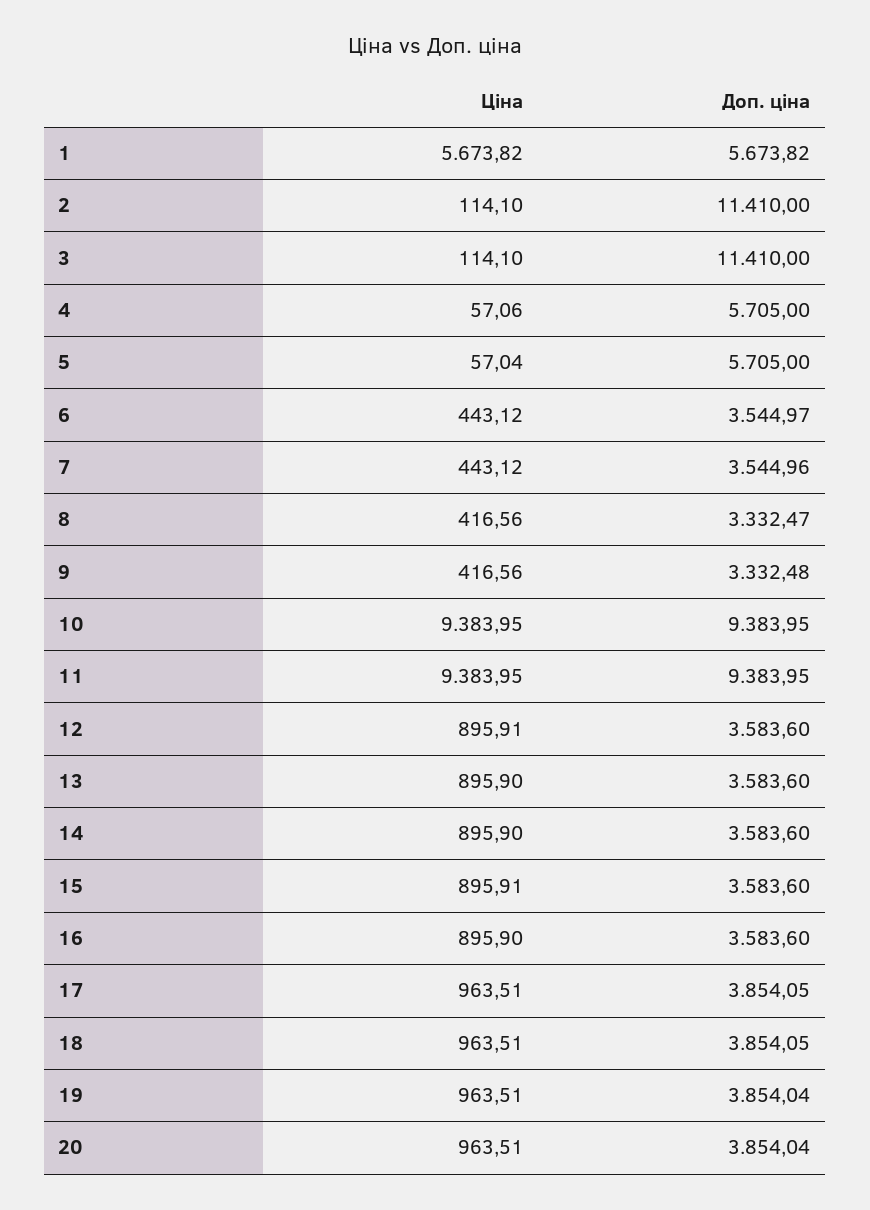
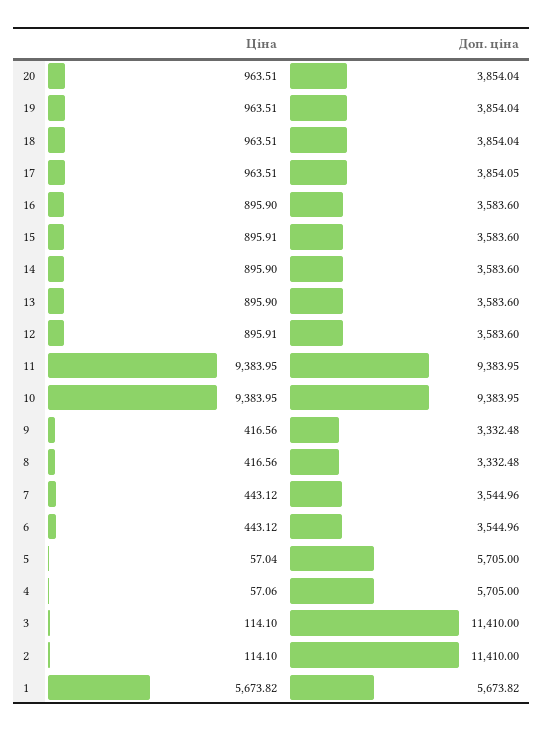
Доп. ціна, 6: 3544.97 -> 3544.96
Доп. ціна, 8: 3332.47 -> 3332.48
Доп. ціна, 18: 3854.05 -> 3854.04

